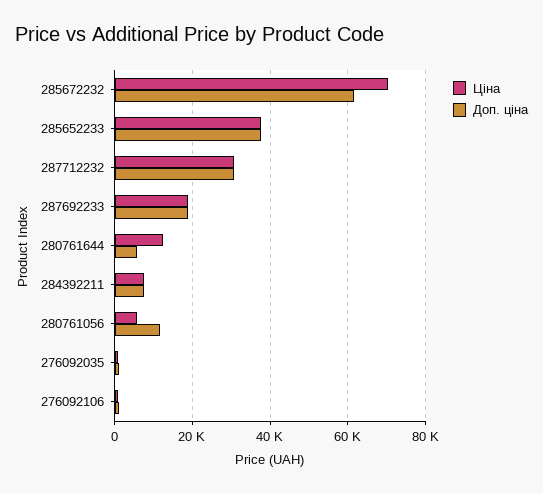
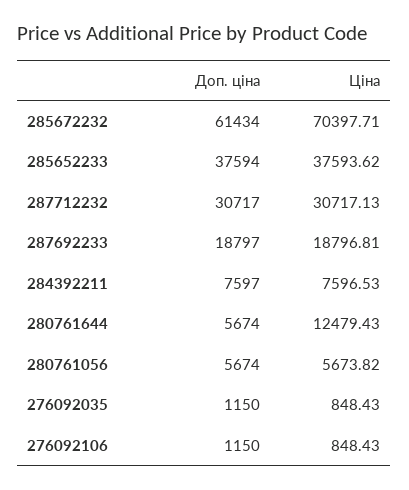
Доп. ціна, 280761056: 12000 -> 5674

